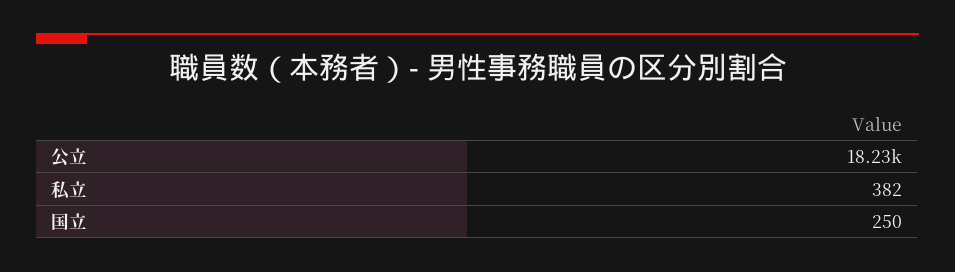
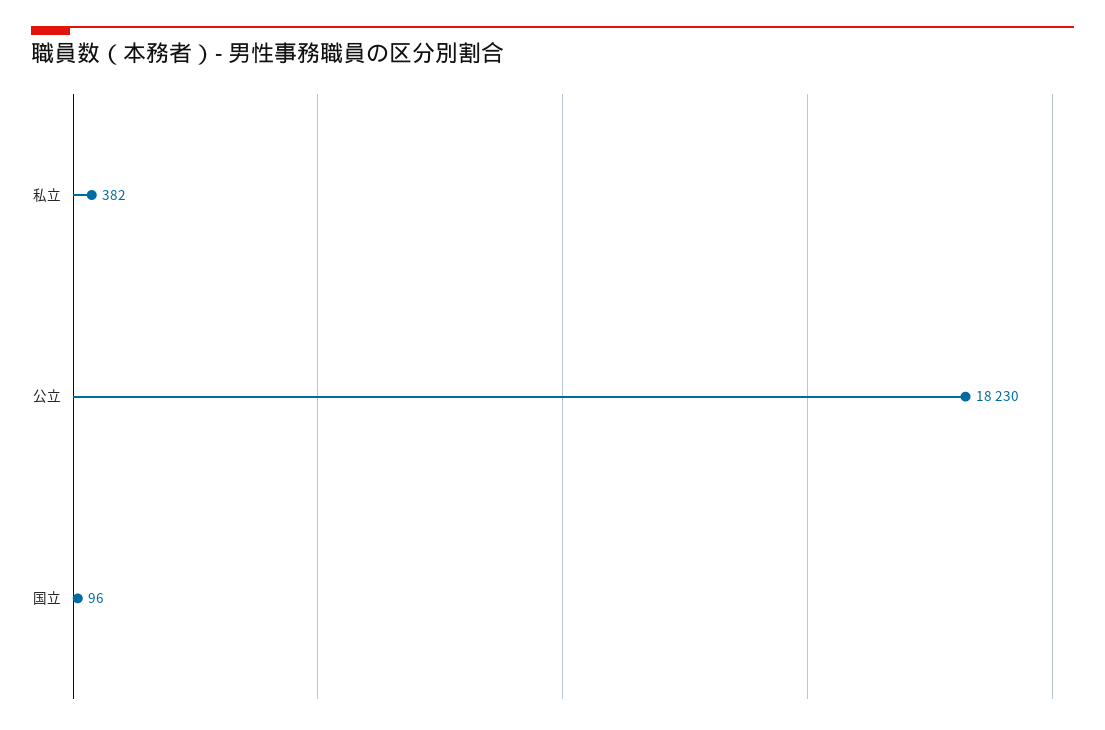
国立: 250 -> 96

